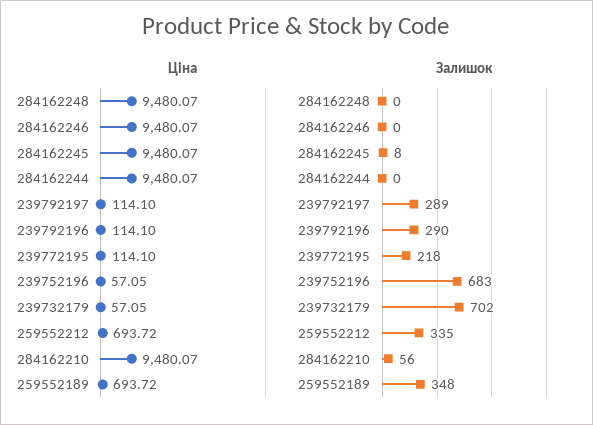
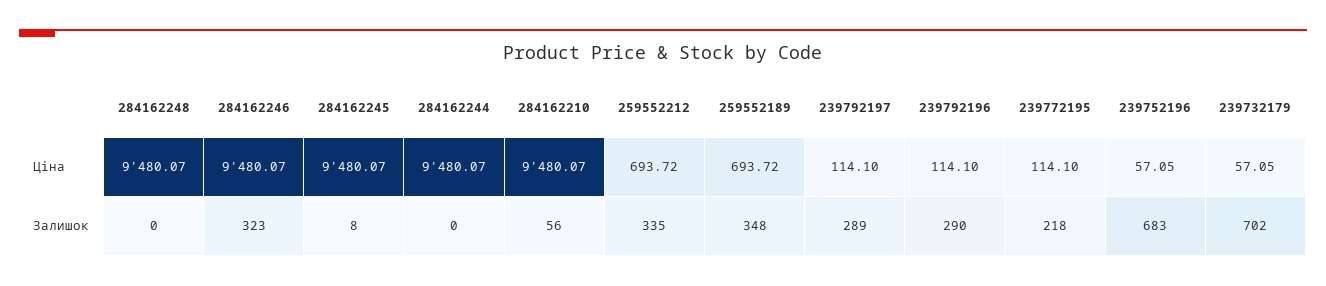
Залишок, 284162246: 0 -> 323

